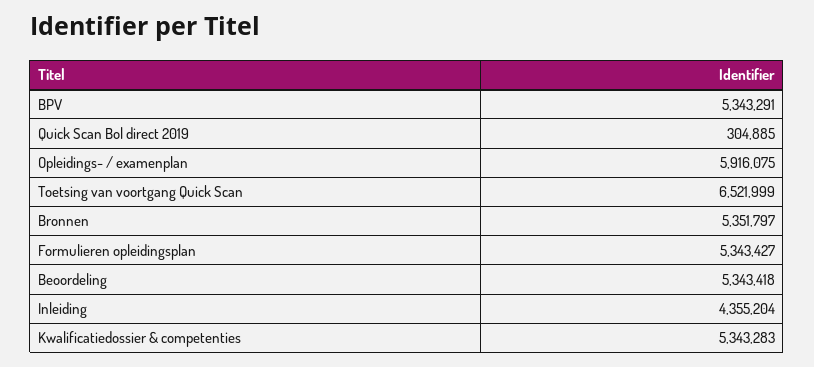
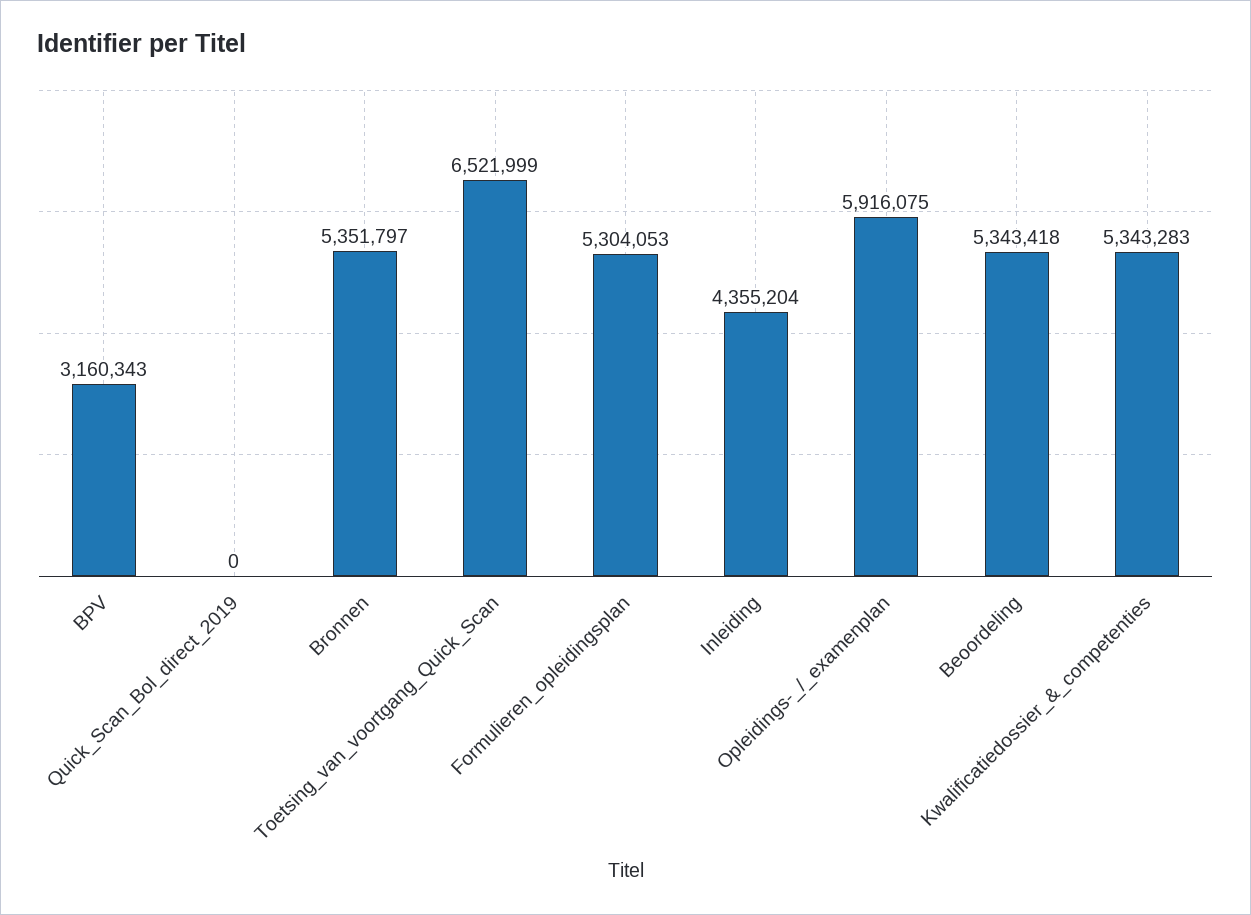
BPV: 5343291 -> 3160343
Quick Scan Bol direct 2019: 304885 -> 0
Formulieren opleidingsplan: 5343427 -> 5304053

